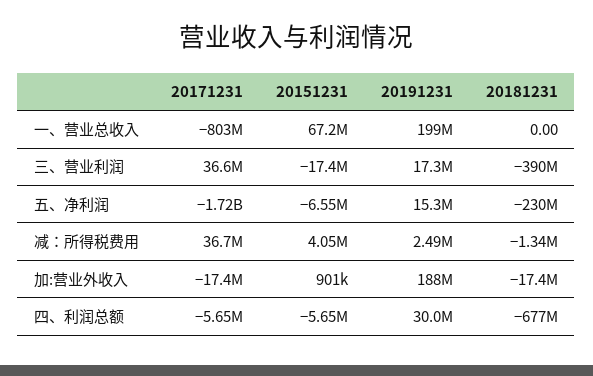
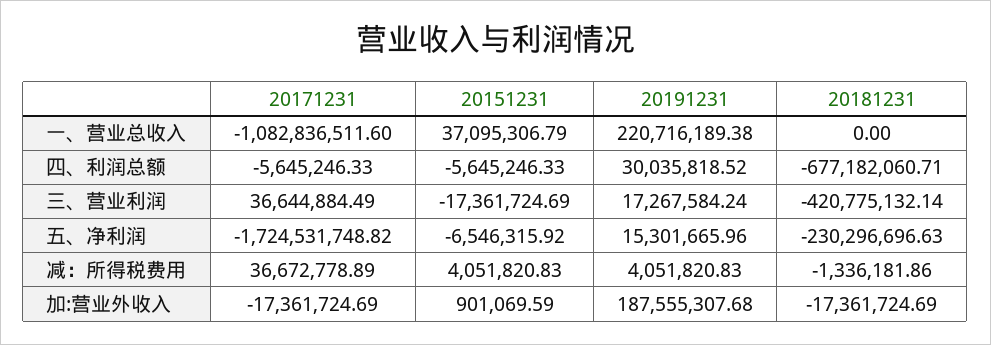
20171231, 一、营业总收入: -803000000 -> -1082836511.6
20151231, 一、营业总收入: 67200000 -> 37095306.79
20191231, 一、营业总收入: 199000000 -> 220716189.38
20181231, 三、营业利润: -390000000 -> -420775132.14
20191231, 减：所得税费用: 2490000 -> 4051820.83

